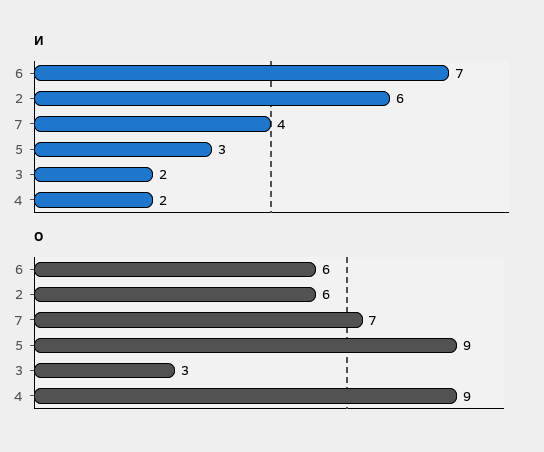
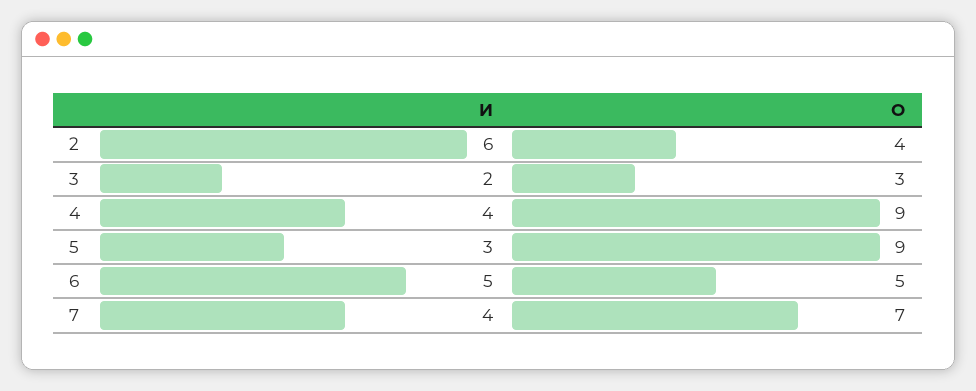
И, 6: 7 -> 5
И, 4: 2 -> 4
О, 6: 6 -> 5
О, 2: 6 -> 4

